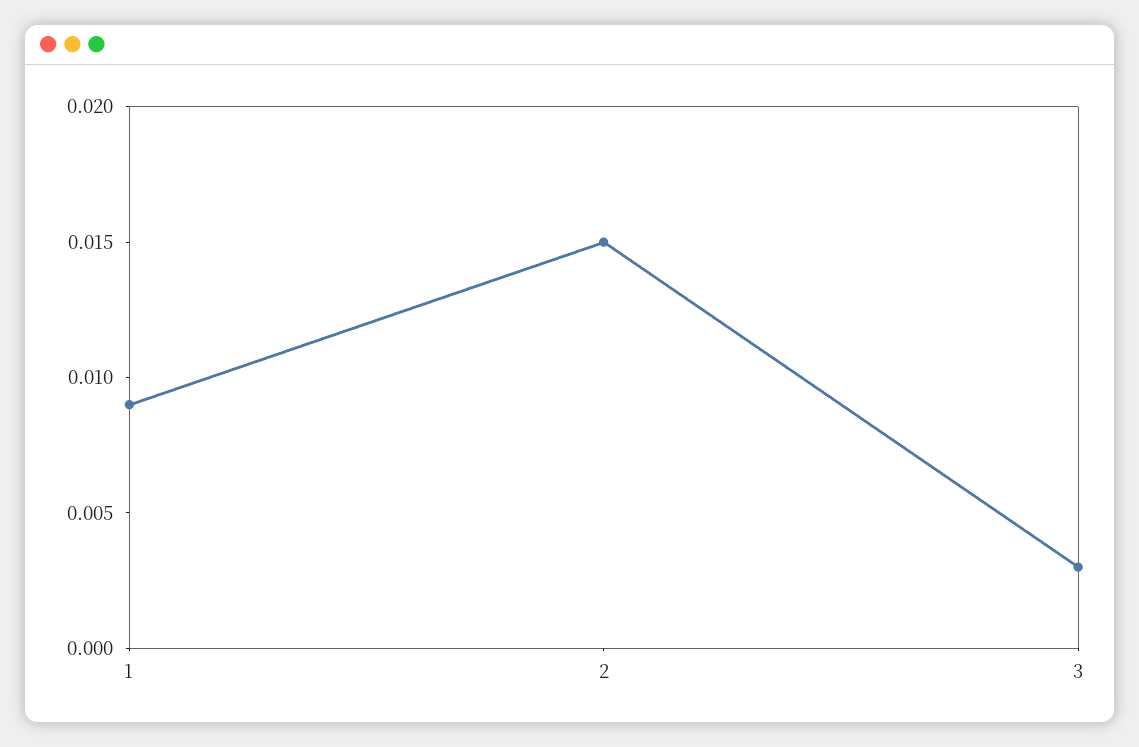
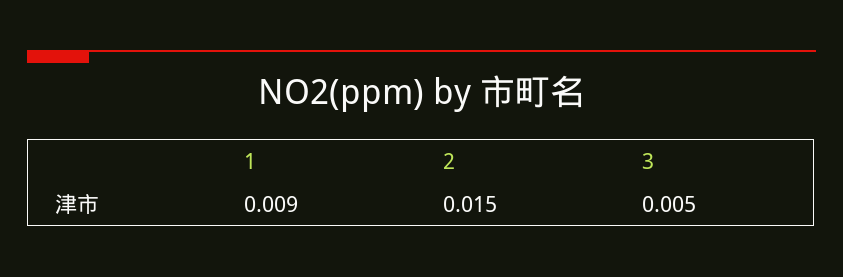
3: 0.003 -> 0.005

